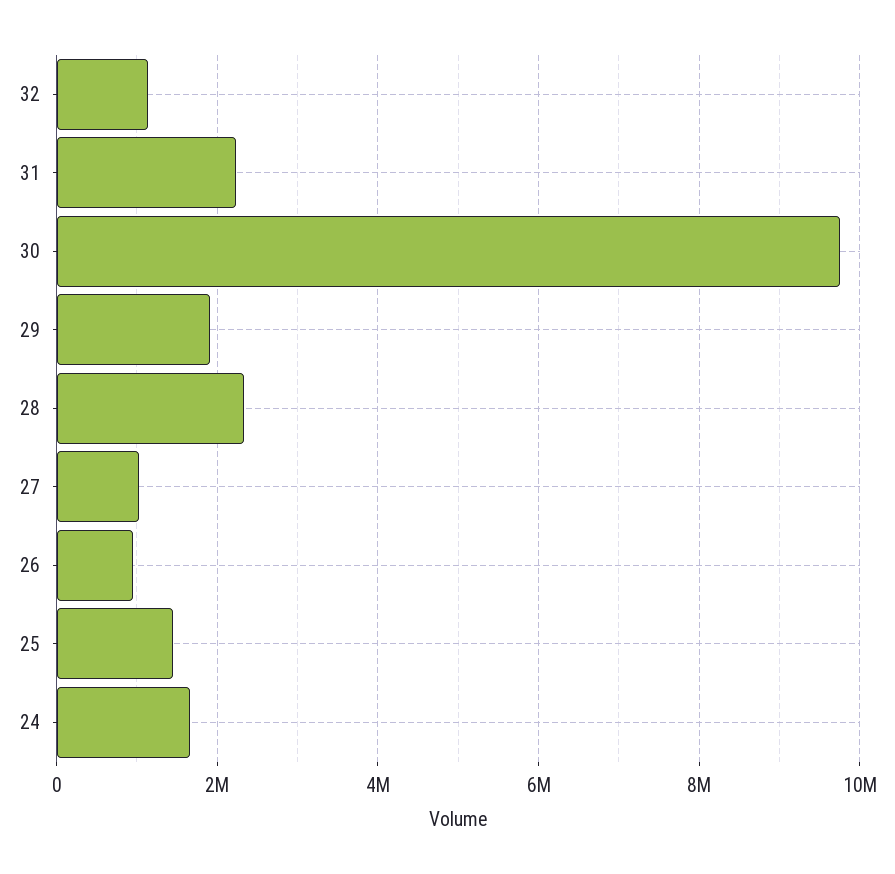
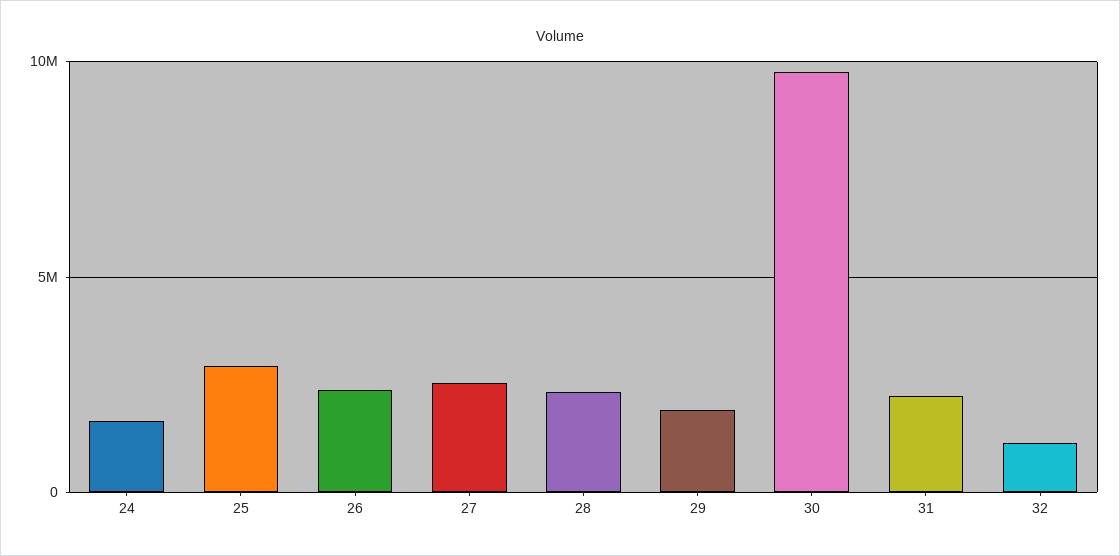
27: 1000000 -> 2500000
26: 1000000 -> 2500000
25: 1400000 -> 3000000

